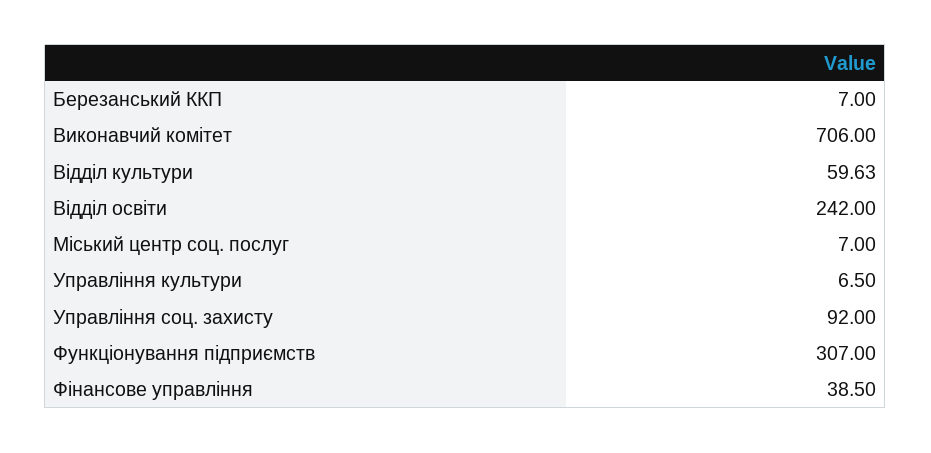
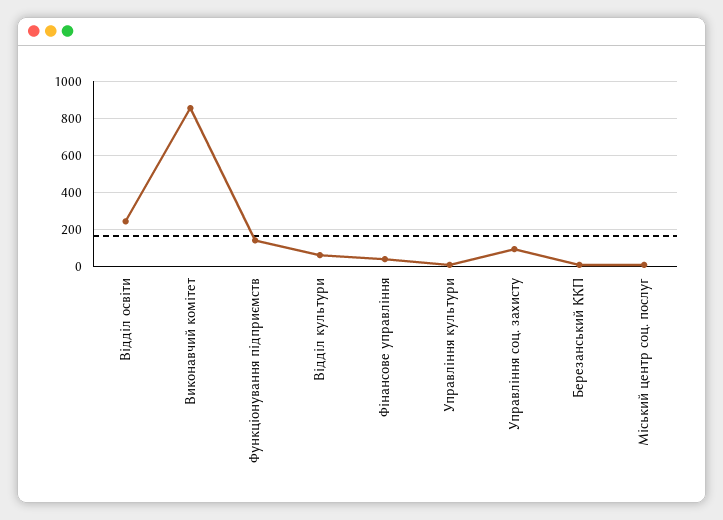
Виконавчий комітет: 706 -> 850
Функціонування підприємств: 307 -> 150

